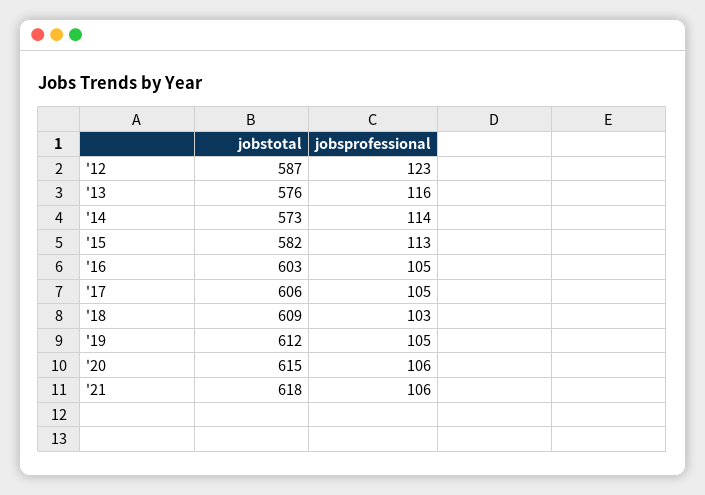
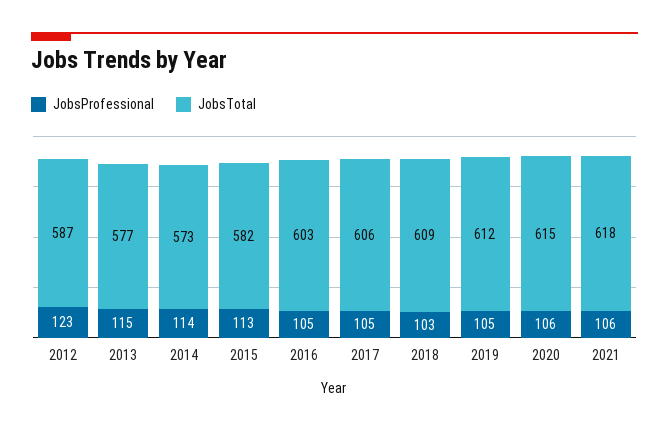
jobstotal, '13: 576 -> 577
jobsprofessional, '13: 116 -> 115

